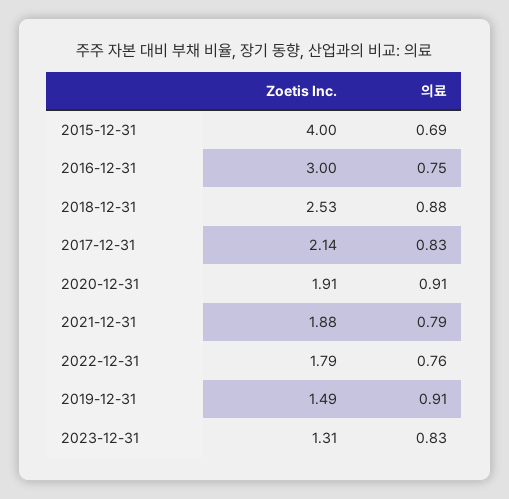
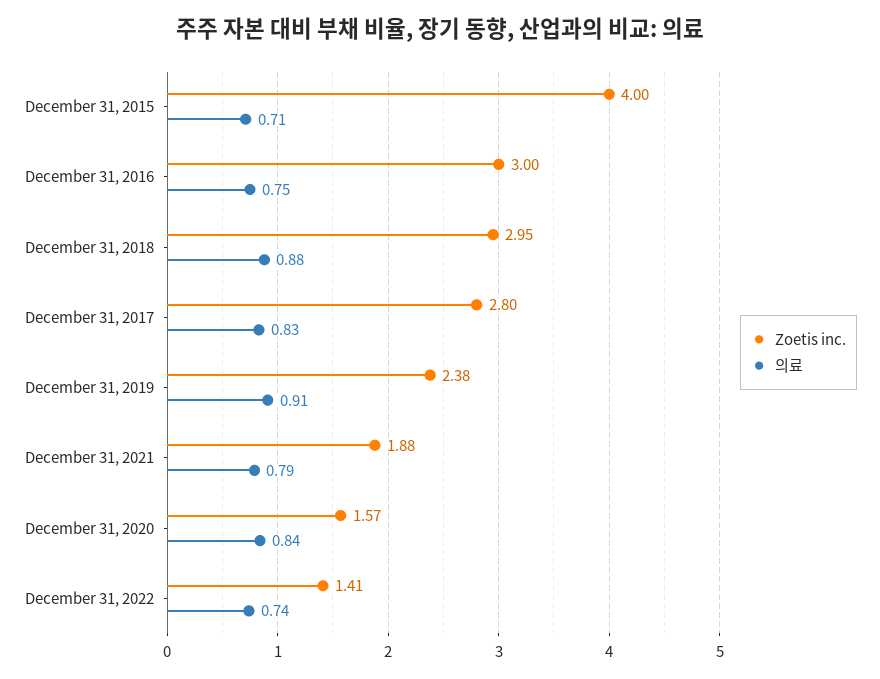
의료, 2015-12-31: 0.69 -> 0.71
Zoetis Inc., 2018-12-31: 2.53 -> 2.95
Zoetis Inc., 2017-12-31: 2.14 -> 2.8
Zoetis Inc., 2020-12-31: 1.91 -> 1.57
의료, 2020-12-31: 0.91 -> 0.84
Zoetis Inc., 2022-12-31: 1.79 -> 1.41
의료, 2022-12-31: 0.76 -> 0.74
Zoetis Inc., 2019-12-31: 1.49 -> 2.38
Zoetis Inc., 2023-12-31: 1.31 -> none
의료, 2023-12-31: 0.83 -> none

